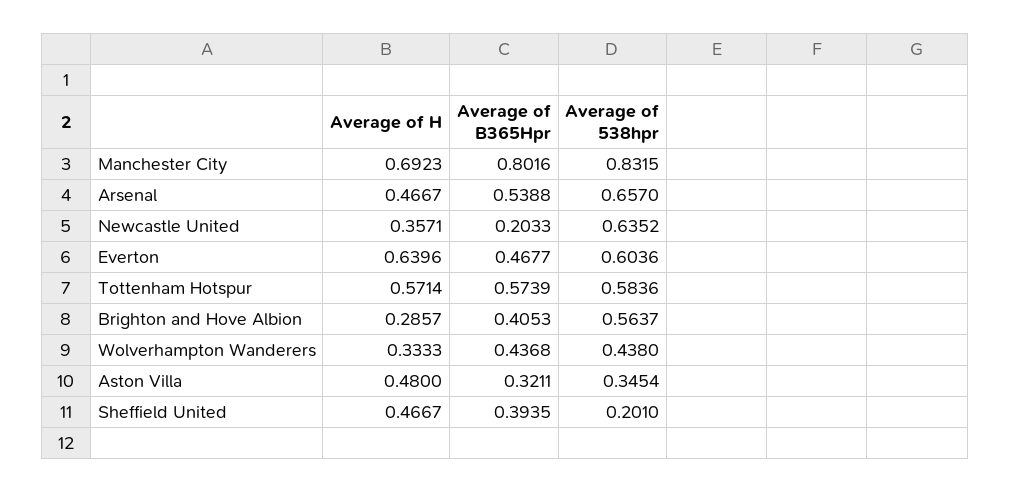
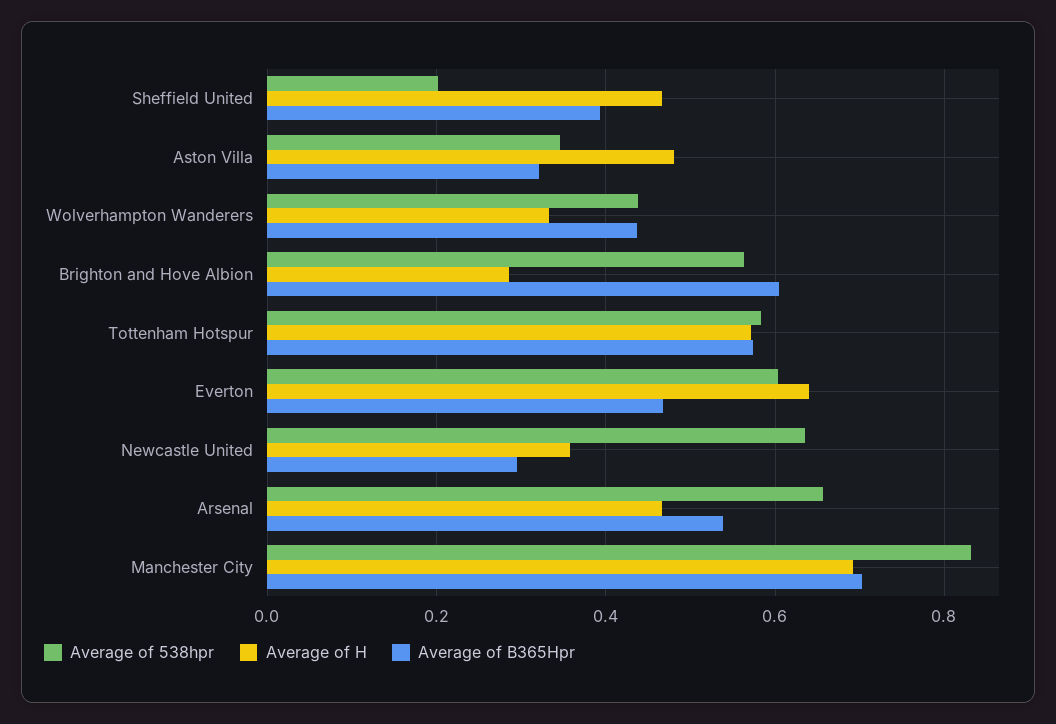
Average of B365Hpr, Manchester City: 0.8016 -> 0.7
Average of B365Hpr, Newcastle United: 0.2033 -> 0.3
Average of B365Hpr, Brighton and Hove Albion: 0.4053 -> 0.6

